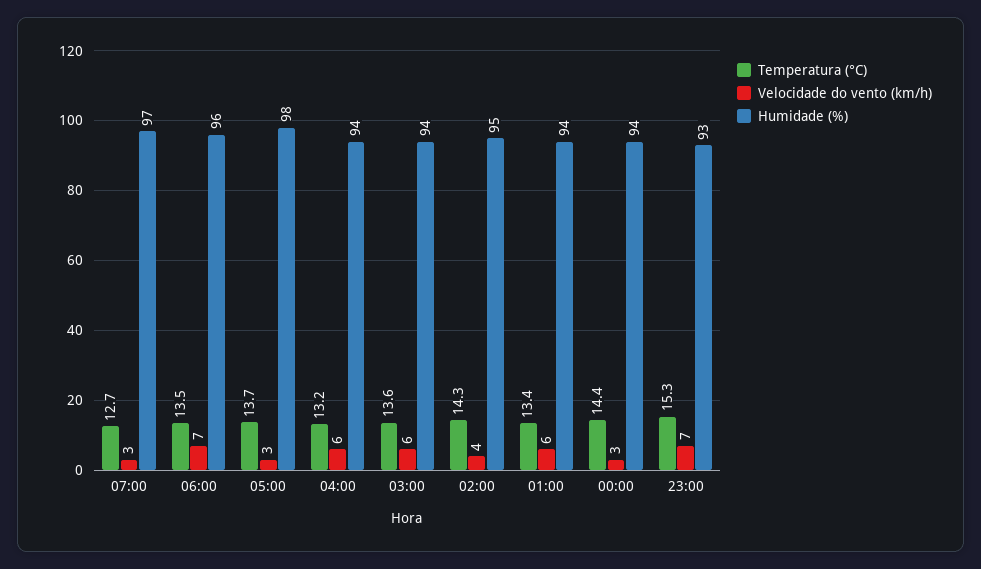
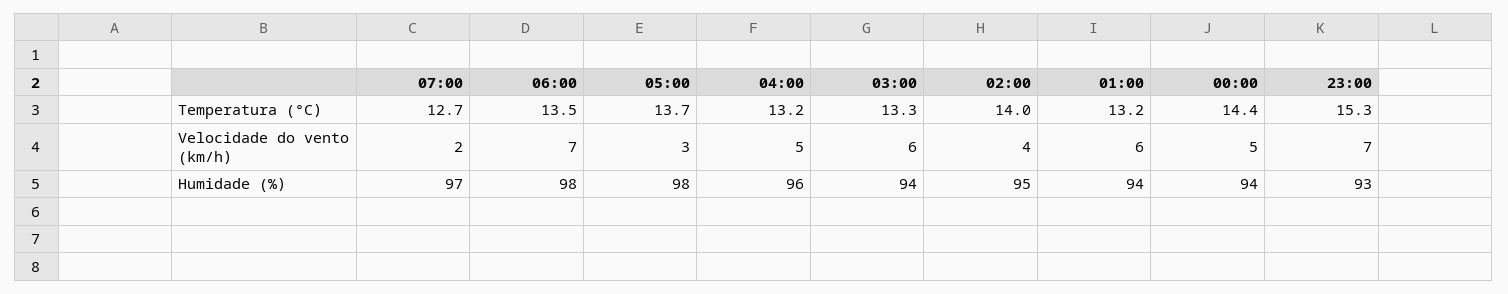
Velocidade do vento (km/h), 07:00: 3 -> 2
Humidade (%), 06:00: 96 -> 98
Velocidade do vento (km/h), 04:00: 6 -> 5
Humidade (%), 04:00: 94 -> 96
Temperatura (°C), 03:00: 13.6 -> 13.3
Temperatura (°C), 02:00: 14.3 -> 14
Temperatura (°C), 01:00: 13.4 -> 13.2
Velocidade do vento (km/h), 00:00: 3 -> 5

